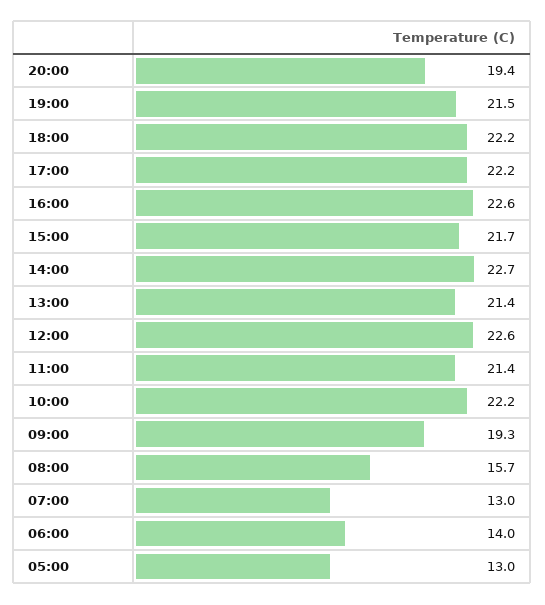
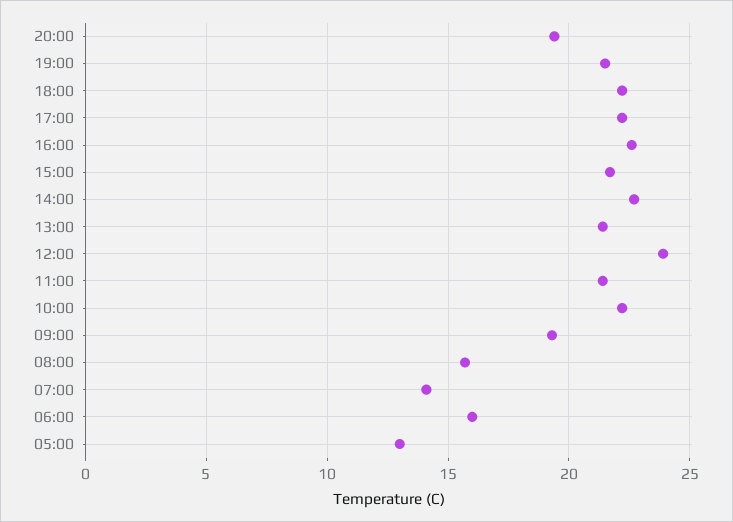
12:00: 22.6 -> 24
07:00: 13 -> 14
06:00: 14 -> 16

